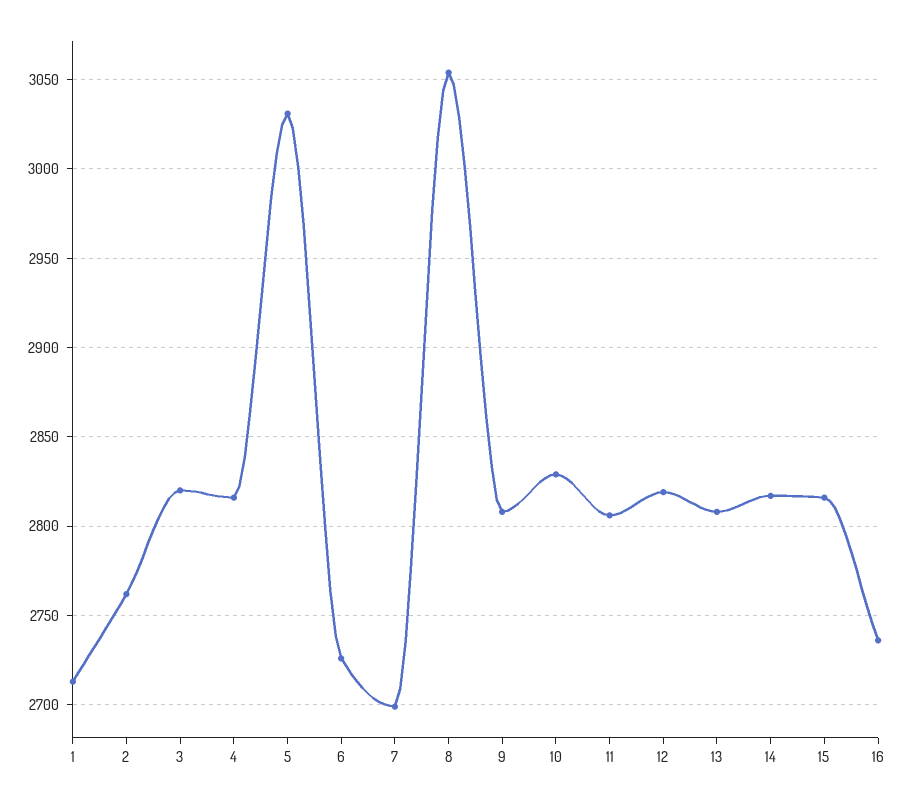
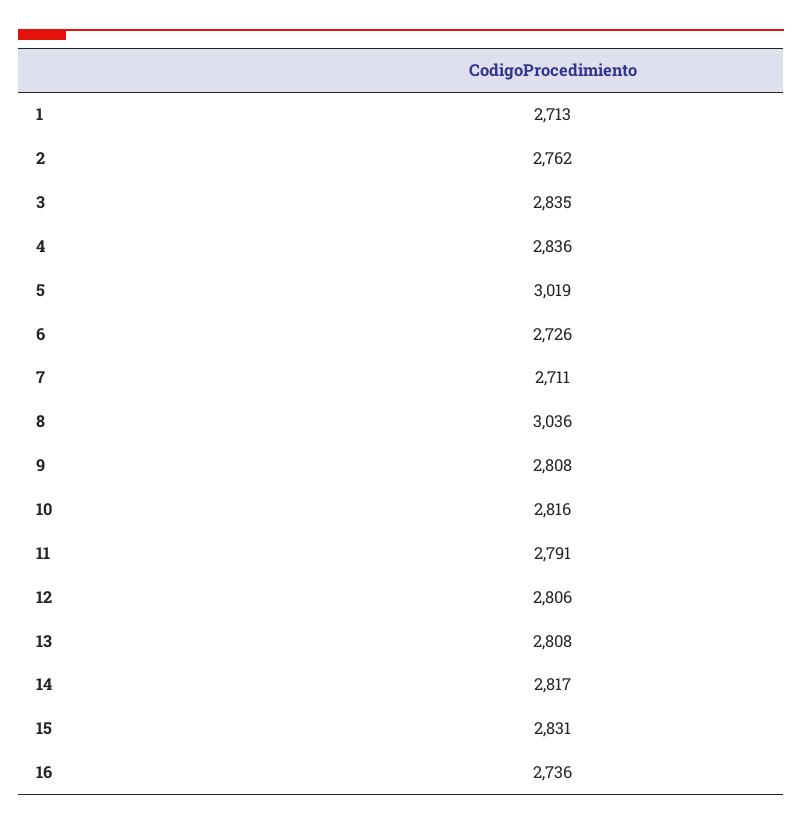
3: 2820 -> 2835
4: 2815 -> 2836
5: 3030 -> 3019
7: 2700 -> 2711
8: 3055 -> 3036
10: 2830 -> 2816
11: 2805 -> 2791
12: 2820 -> 2806
15: 2815 -> 2831

